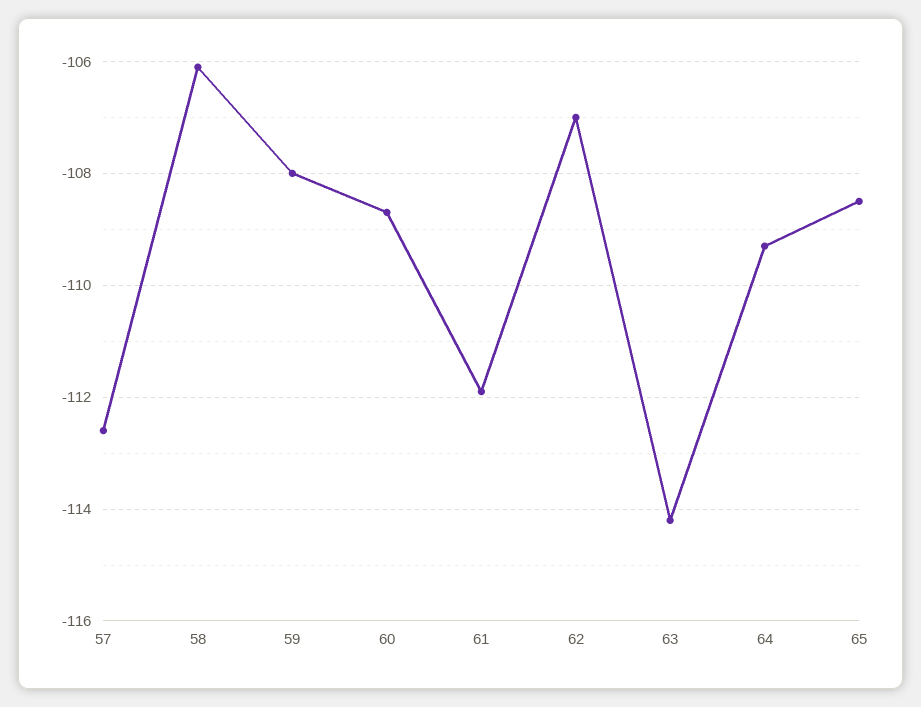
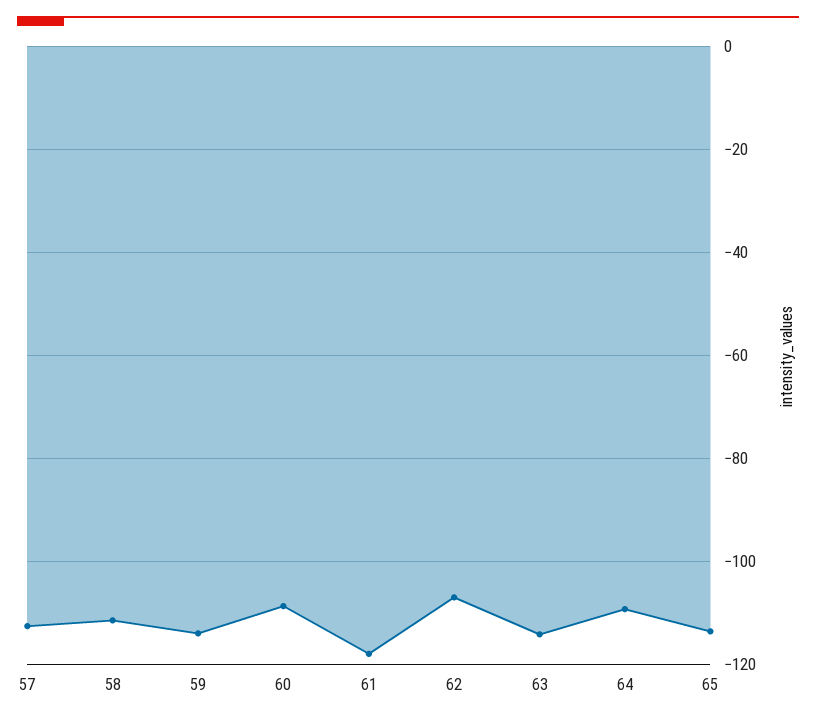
58: -106 -> -112
59: -108 -> -114
61: -112 -> -118
65: -108.5 -> -114

